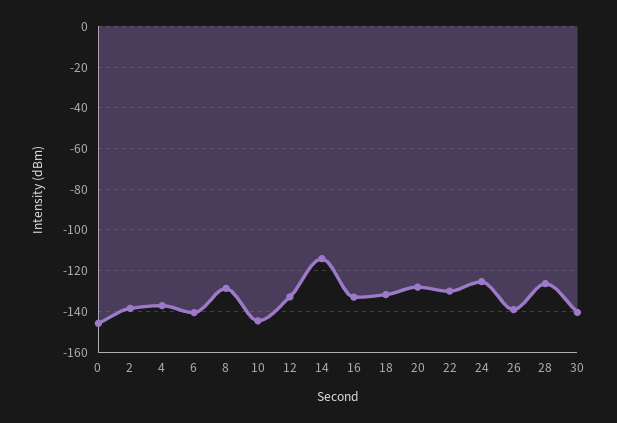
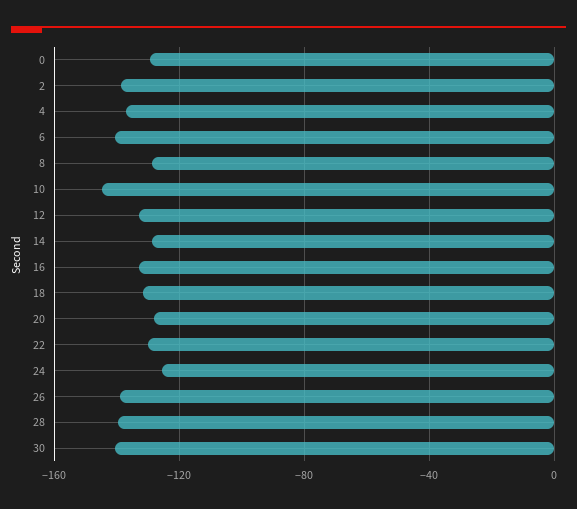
0: -145 -> -130
14: -115 -> -130
28: -125 -> -140

